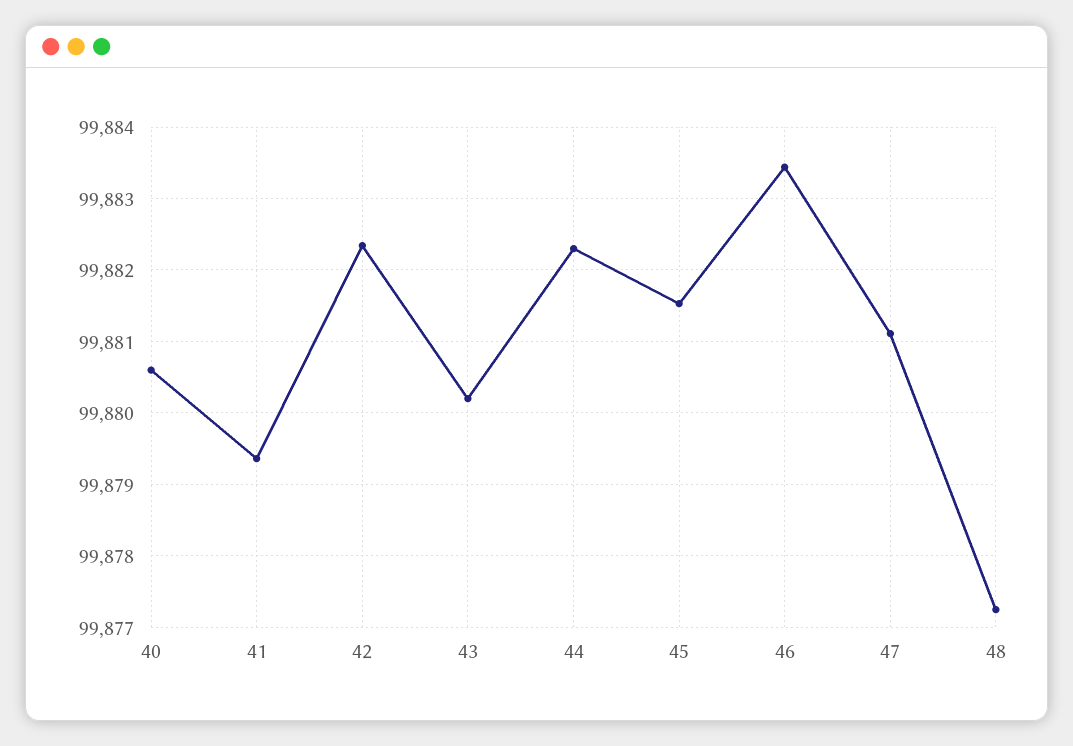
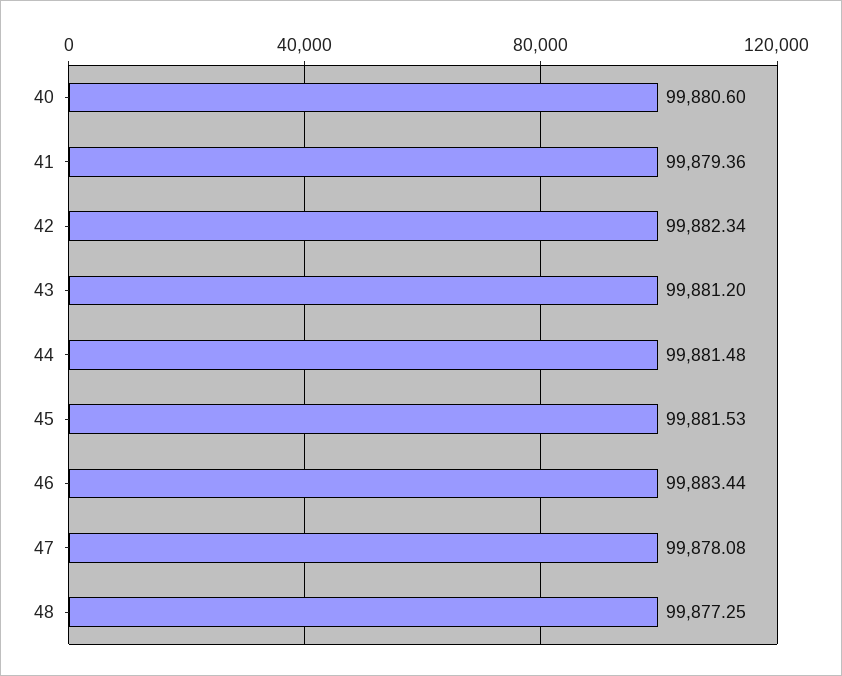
43: 99880.2 -> 99881.2
44: 99882.3 -> 99881.48
47: 99881.1 -> 99878.08

